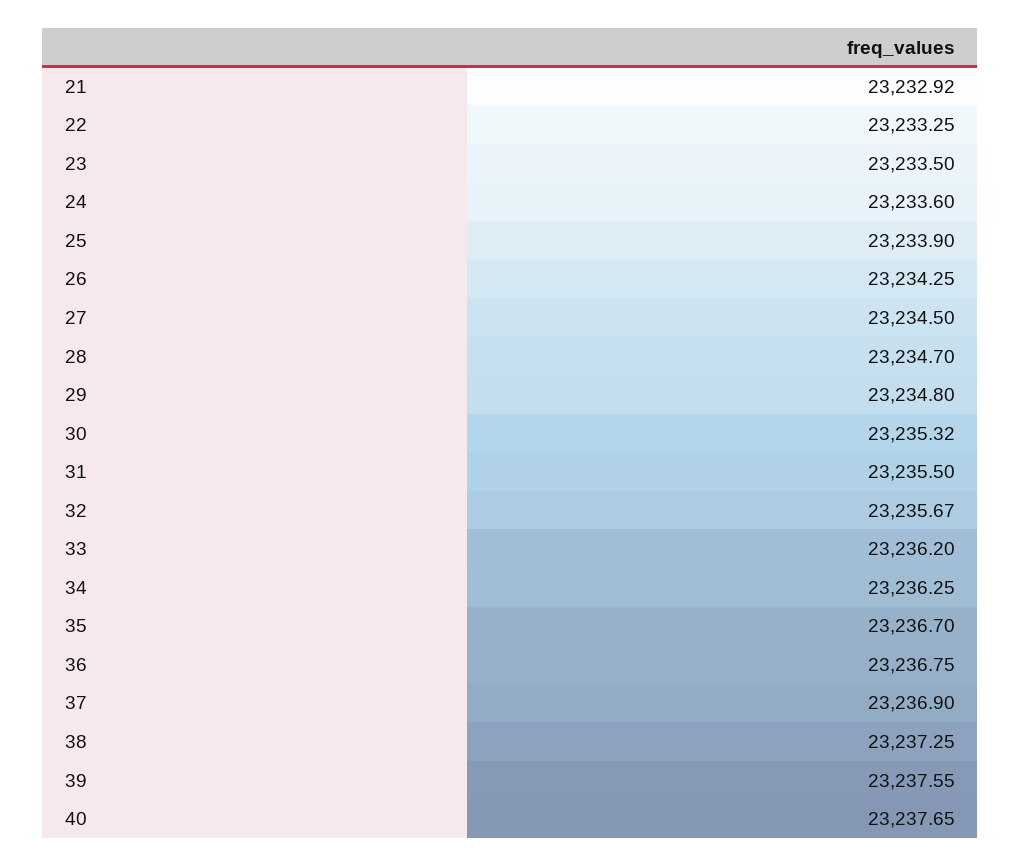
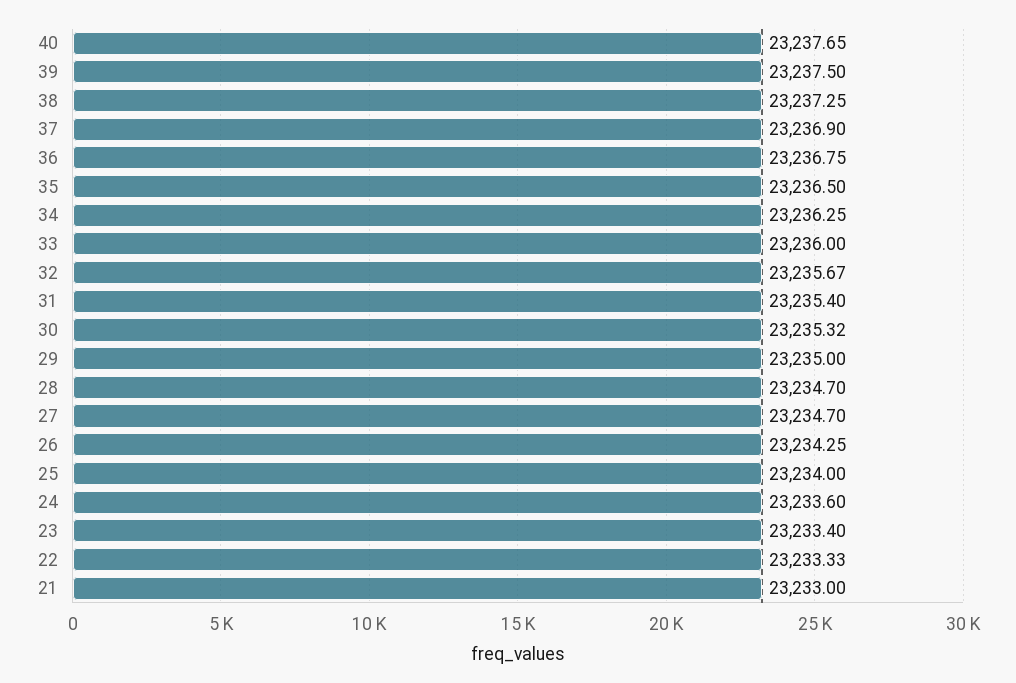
21: 23232.92 -> 23233
22: 23233.25 -> 23233.33
23: 23233.5 -> 23233.4
25: 23233.9 -> 23234
27: 23234.5 -> 23234.7
29: 23234.8 -> 23235
31: 23235.5 -> 23235.4
33: 23236.2 -> 23236
35: 23236.7 -> 23236.5
39: 23237.55 -> 23237.5

